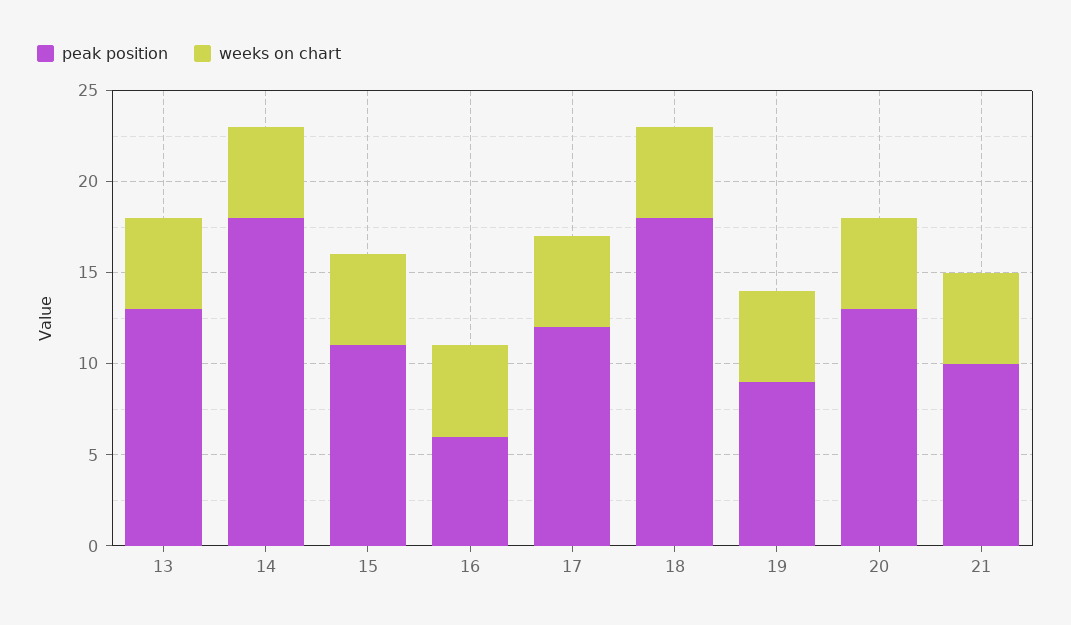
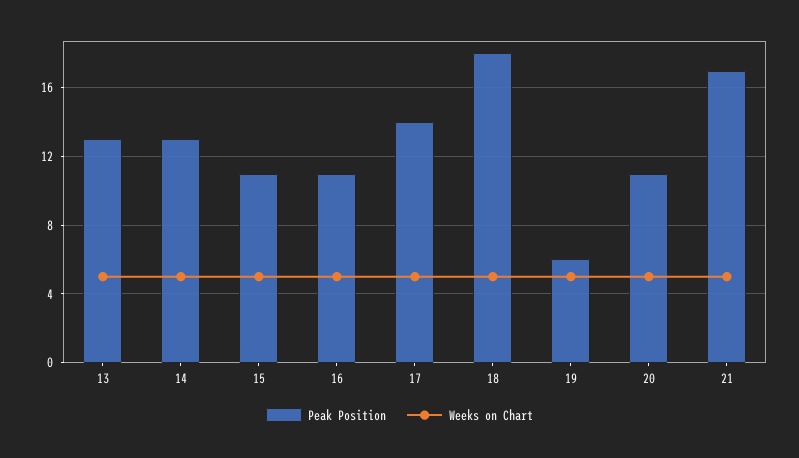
peak position, 14: 18 -> 13
peak position, 16: 6 -> 11
peak position, 17: 12 -> 14
peak position, 19: 9 -> 6
peak position, 20: 13 -> 11
peak position, 21: 10 -> 17

